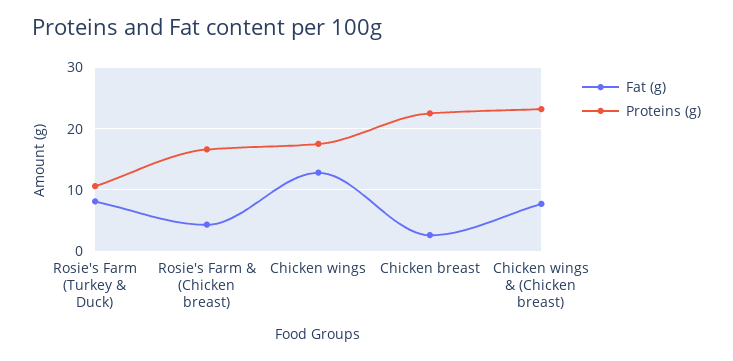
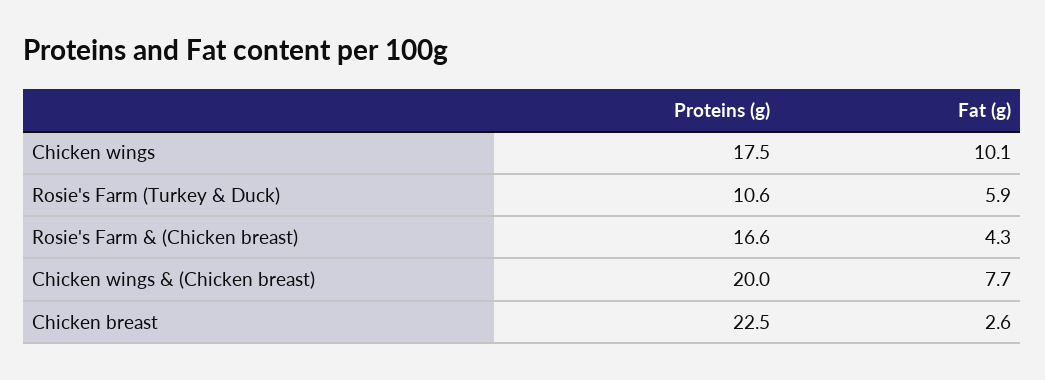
Fat (g), Rosie's Farm (Turkey & Duck): 8 -> 5.9
Fat (g), Chicken wings: 13 -> 10.1
Proteins (g), Chicken wings & (Chicken breast): 23 -> 20

